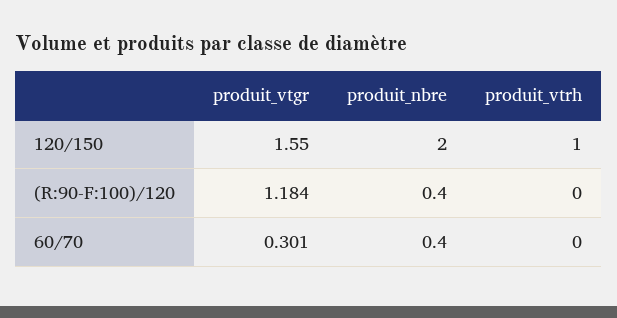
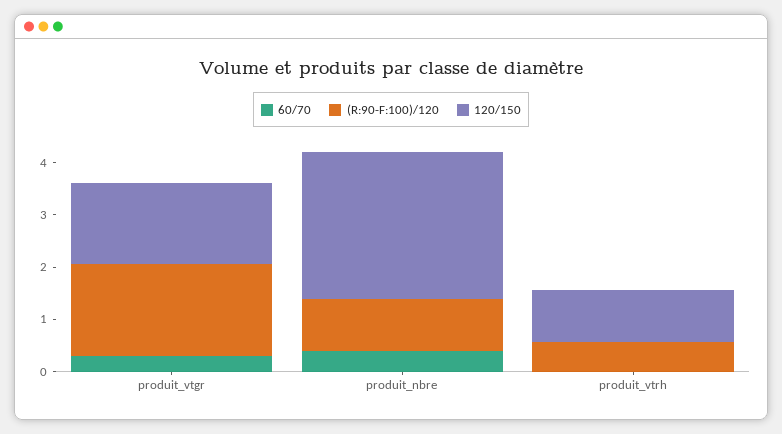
120/150, produit_nbre: 2 -> 2.8
(R:90-F:100)/120, produit_vtgr: 1.184 -> 1.8
(R:90-F:100)/120, produit_nbre: 0.4 -> 1
(R:90-F:100)/120, produit_vtrh: 0 -> 0.6

